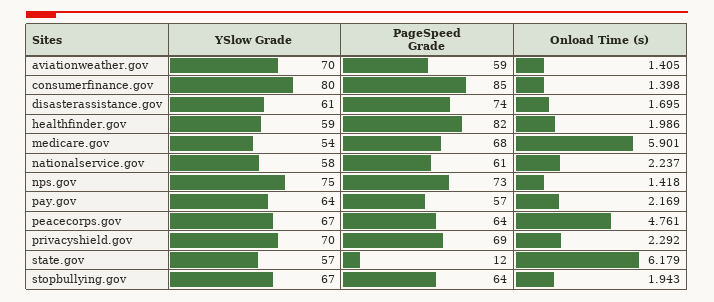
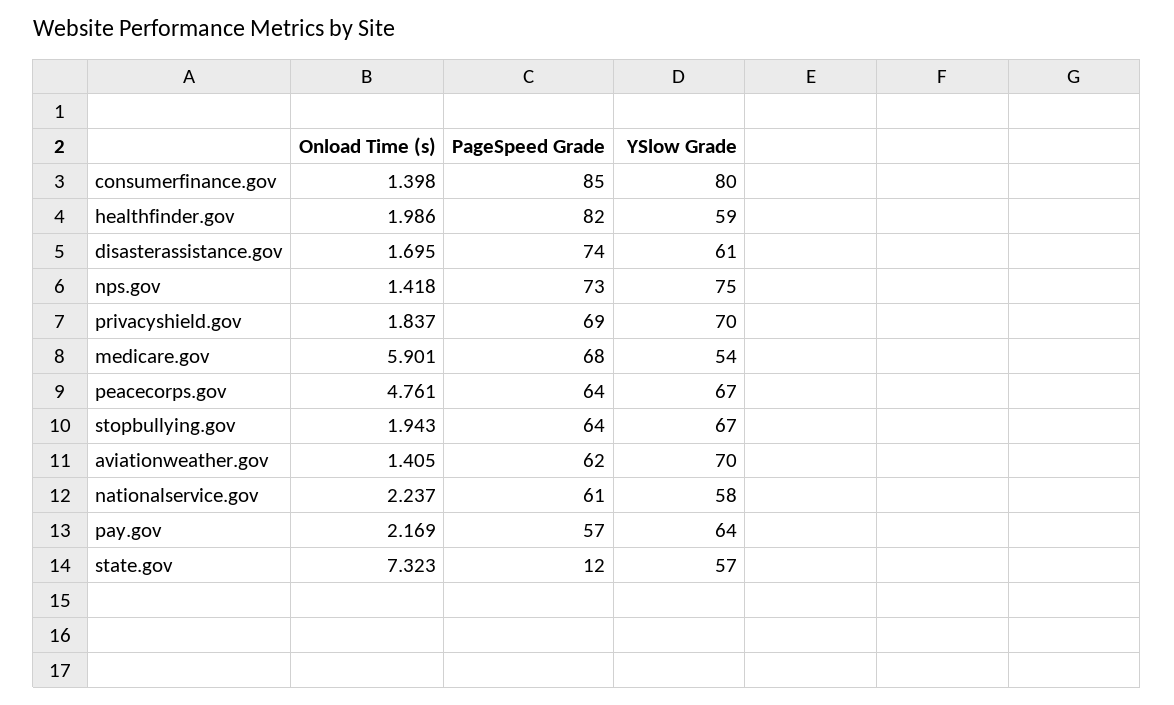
PageSpeed Grade, aviationweather.gov: 59 -> 62
Onload Time (s), privacyshield.gov: 2.292 -> 1.837
Onload Time (s), state.gov: 6.179 -> 7.323

